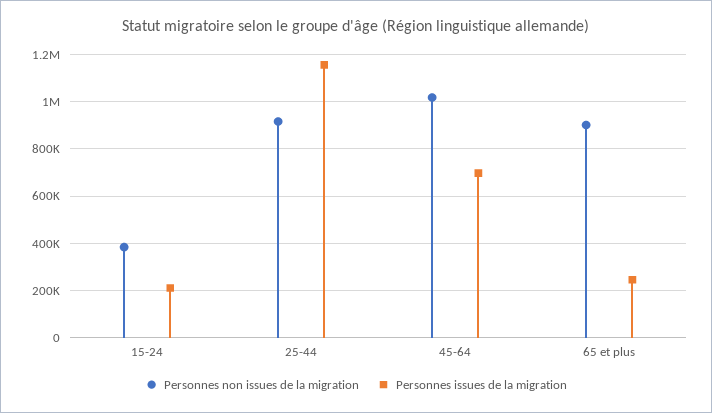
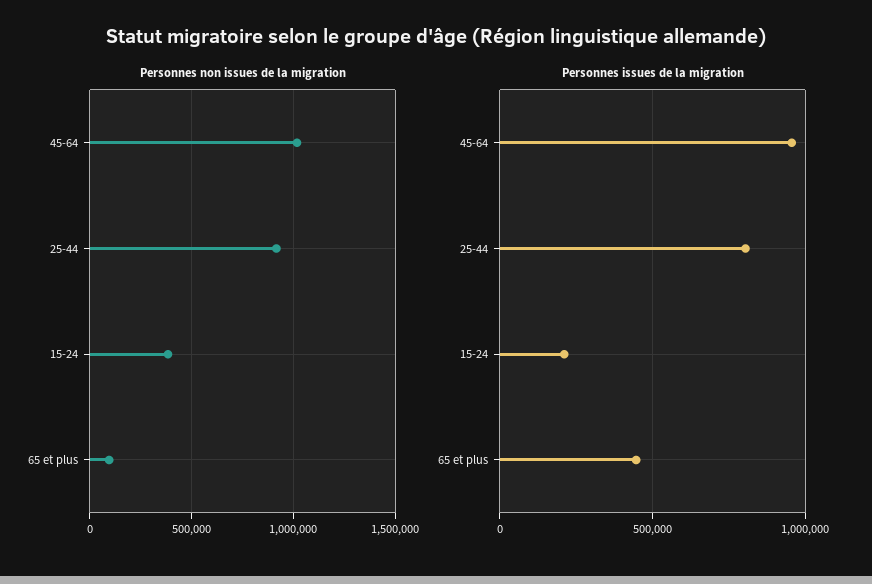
Personnes issues de la migration, 25-44: 1150000 -> 800000
Personnes issues de la migration, 45-64: 700000 -> 950000
Personnes non issues de la migration, 65 et plus: 900000 -> 100000
Personnes issues de la migration, 65 et plus: 250000 -> 450000

